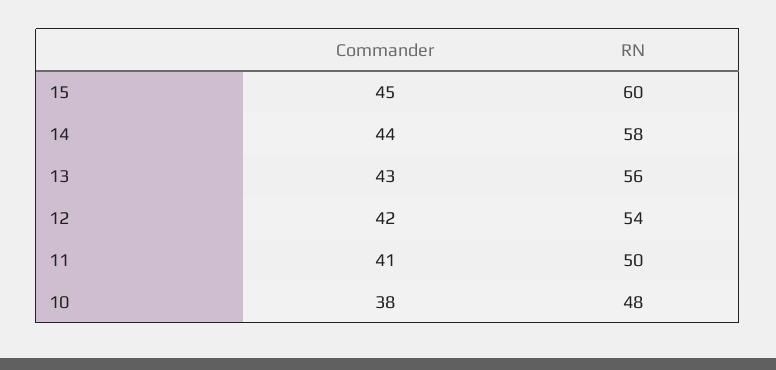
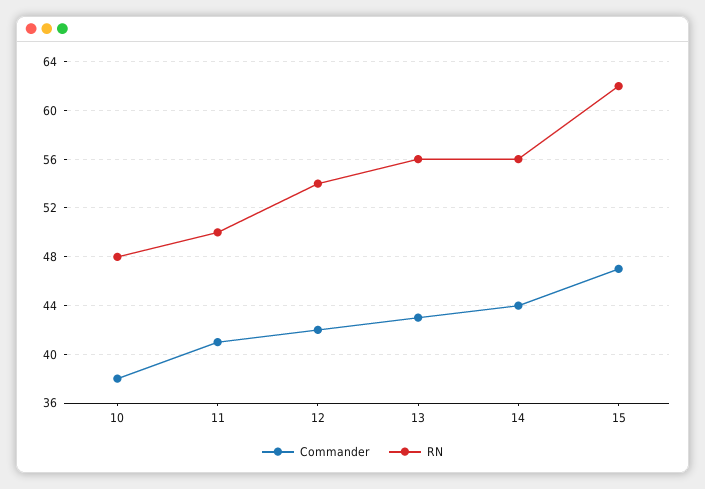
Commander, 15: 45 -> 47
RN, 15: 60 -> 62
RN, 14: 58 -> 56

